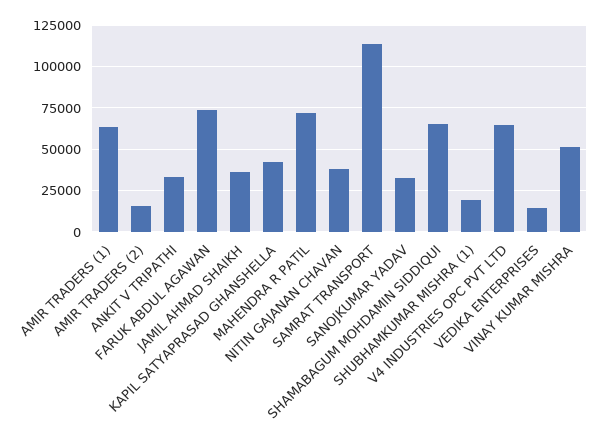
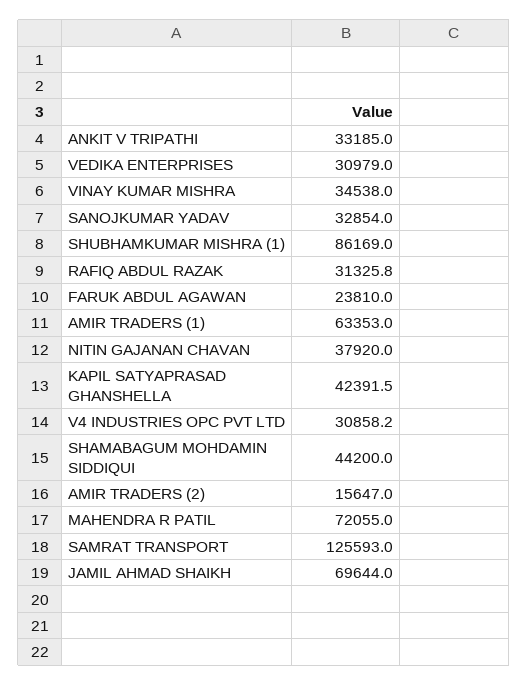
FARUK ABDUL AGAWAN: 75000 -> 23810
JAMIL AHMAD SHAIKH: 35000 -> 69644
SAMRAT TRANSPORT: 115000 -> 125593
SHAMABAGUM MOHDAMIN SIDDIQUI: 65000 -> 44200
SHUBHAMKUMAR MISHRA (1): 20000 -> 86169
V4 INDUSTRIES OPC PVT LTD: 65000 -> 30858.2
VEDIKA ENTERPRISES: 15000 -> 30979
VINAY KUMAR MISHRA: 50000 -> 34538
RAFIQ ABDUL RAZAK: none -> 31325.8

